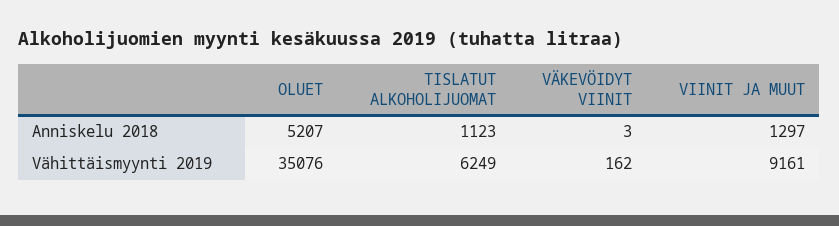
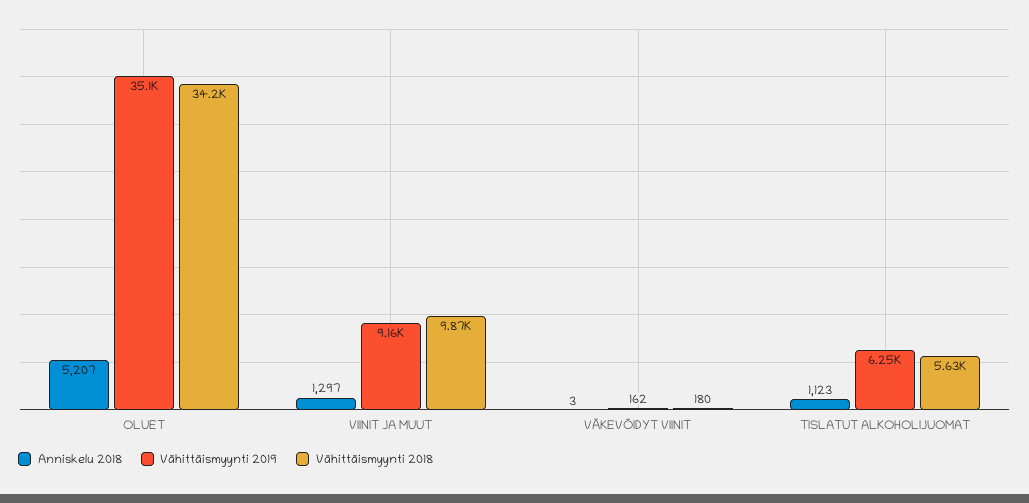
Vähittäismyynti 2018, OLUET: none -> 34200
Vähittäismyynti 2018, VIINIT JA MUUT: none -> 9870
Vähittäismyynti 2018, VÄKEVÖIDYT VIINIT: none -> 180
Vähittäismyynti 2018, TISLATUT ALKOHOLIJUOMAT: none -> 5630

